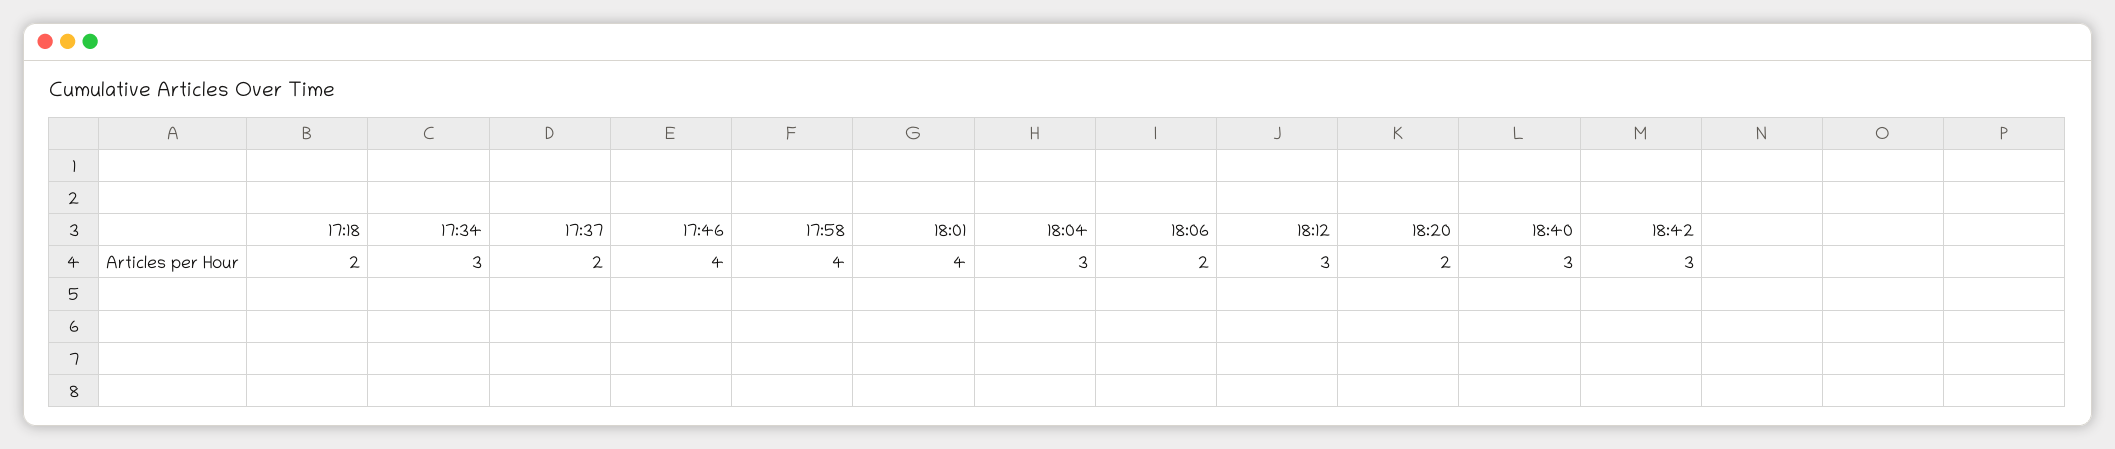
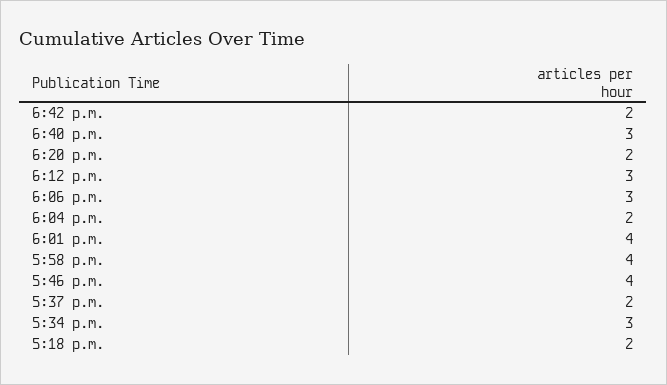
18:04: 3 -> 2
18:06: 2 -> 3
18:42: 3 -> 2

